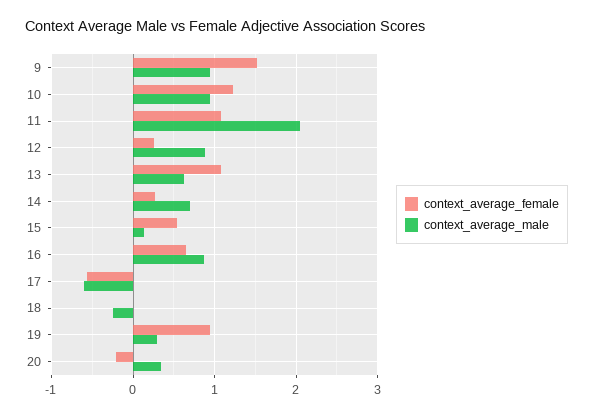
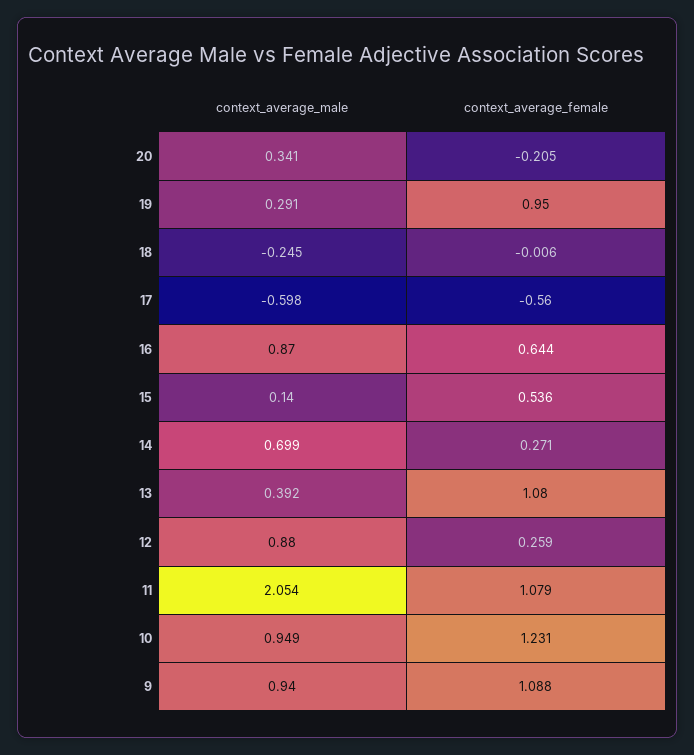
context_average_female, 9: 1.5 -> 1.088
context_average_male, 13: 0.6 -> 0.392

